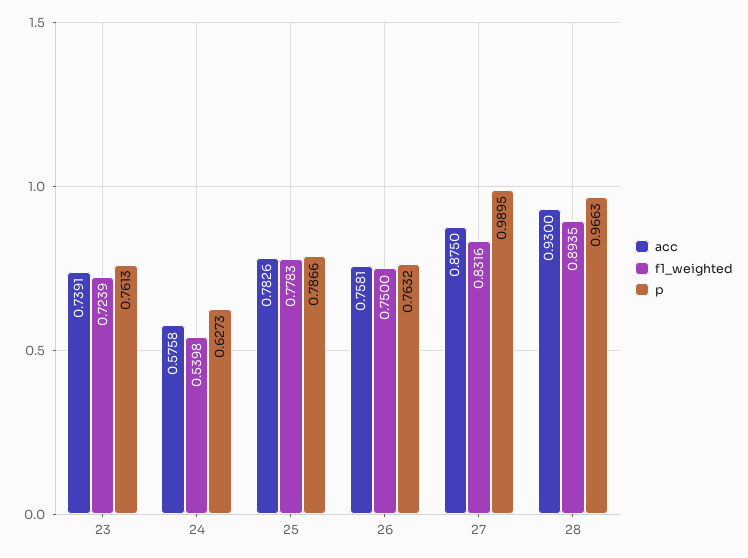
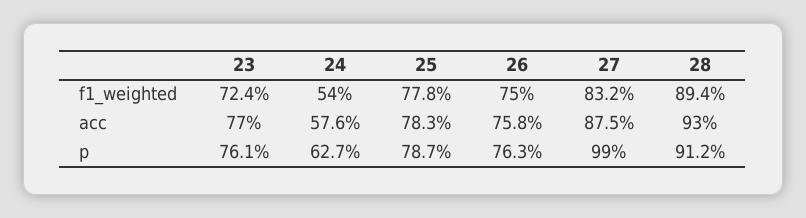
acc, 23: 0.7391 -> 0.77
p, 28: 0.9663 -> 0.912

